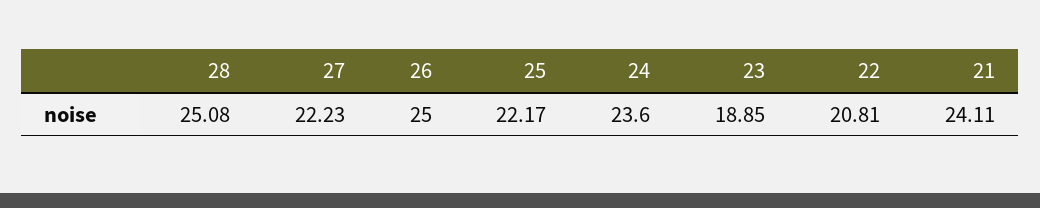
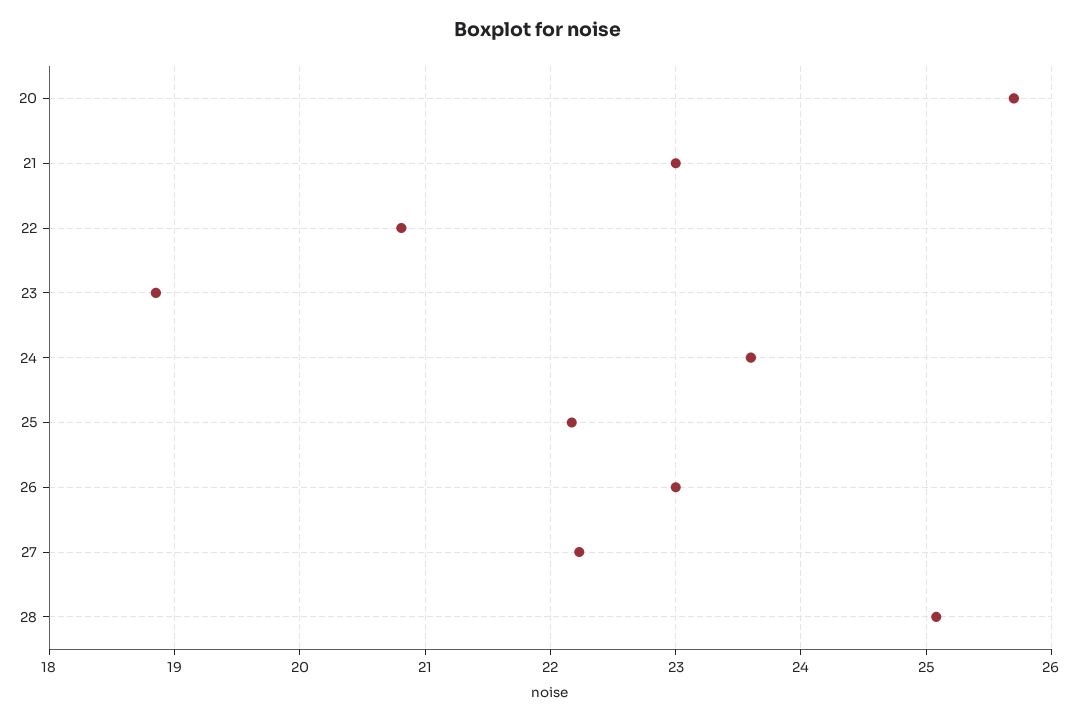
26: 25 -> 23
21: 24.11 -> 23
20: none -> 25.7

